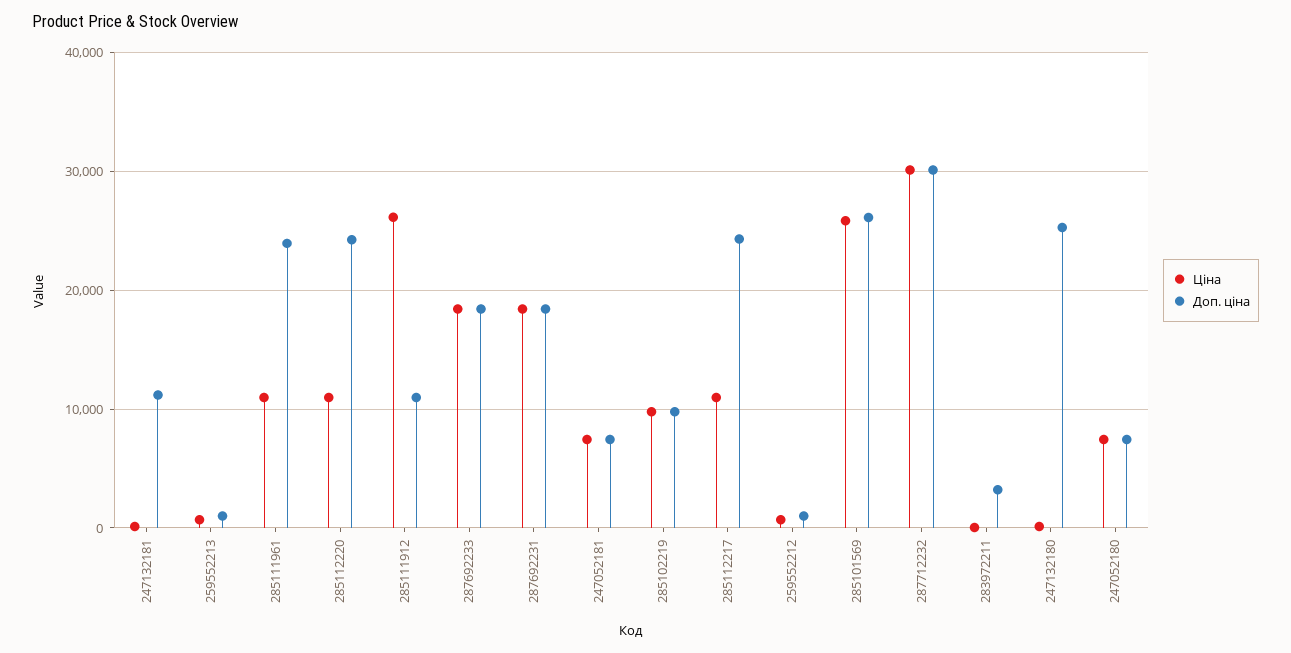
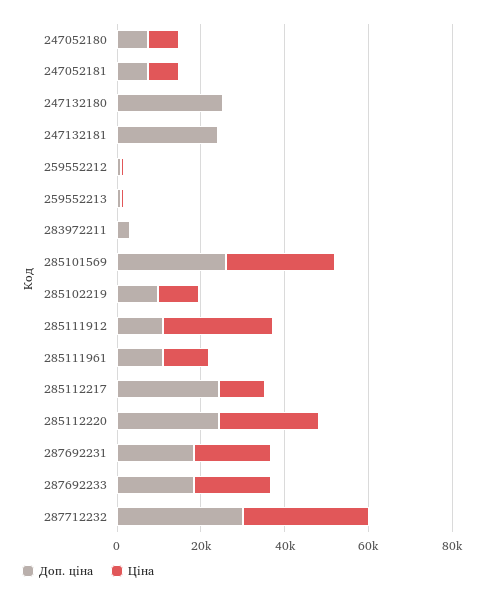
Доп. ціна, 247132181: 11000 -> 25000
Доп. ціна, 285111961: 24000 -> 10000
Ціна, 285112220: 11000 -> 25000

